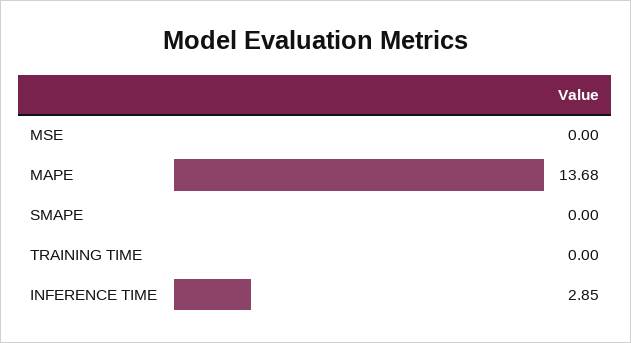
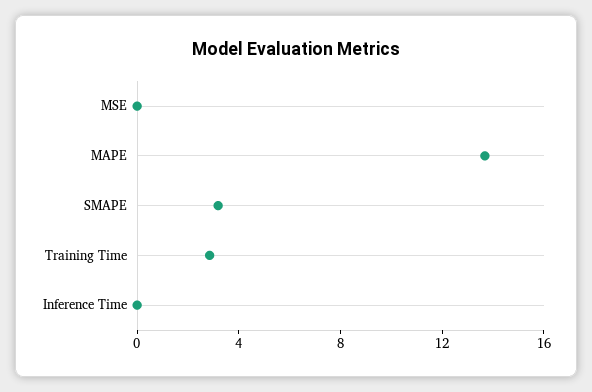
SMAPE: 0 -> 3
TRAINING TIME: 0 -> 3
INFERENCE TIME: 2.85 -> 0

